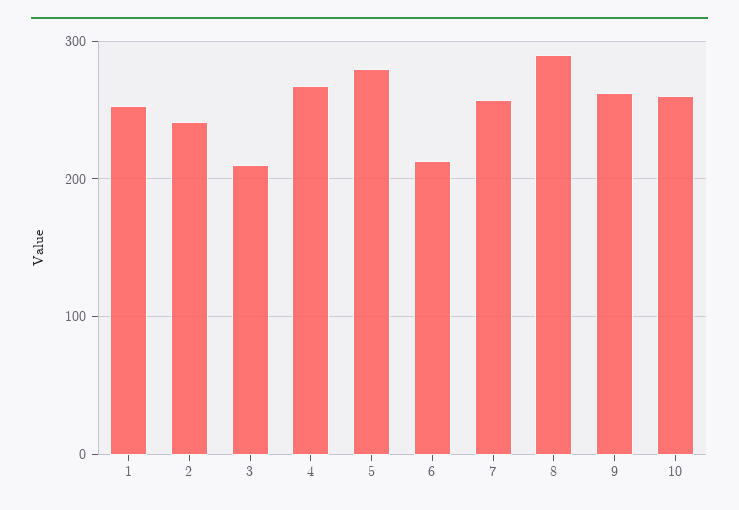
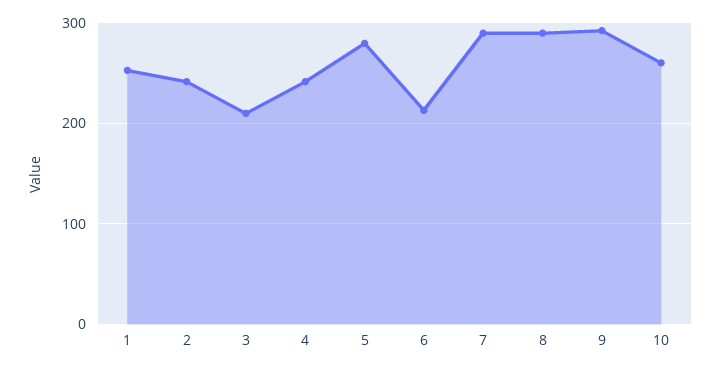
4: 270 -> 240
7: 260 -> 290
9: 260 -> 290

